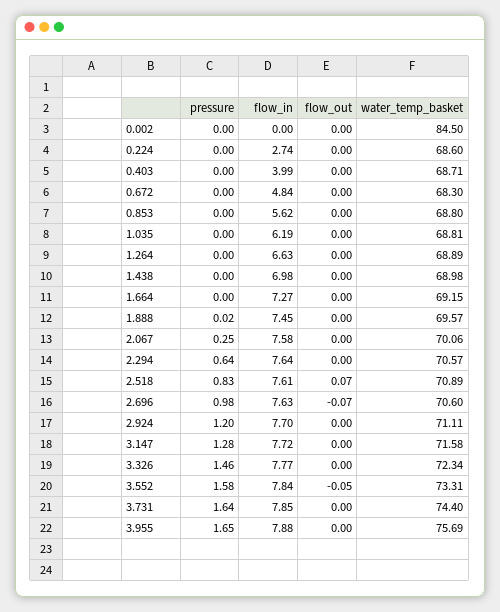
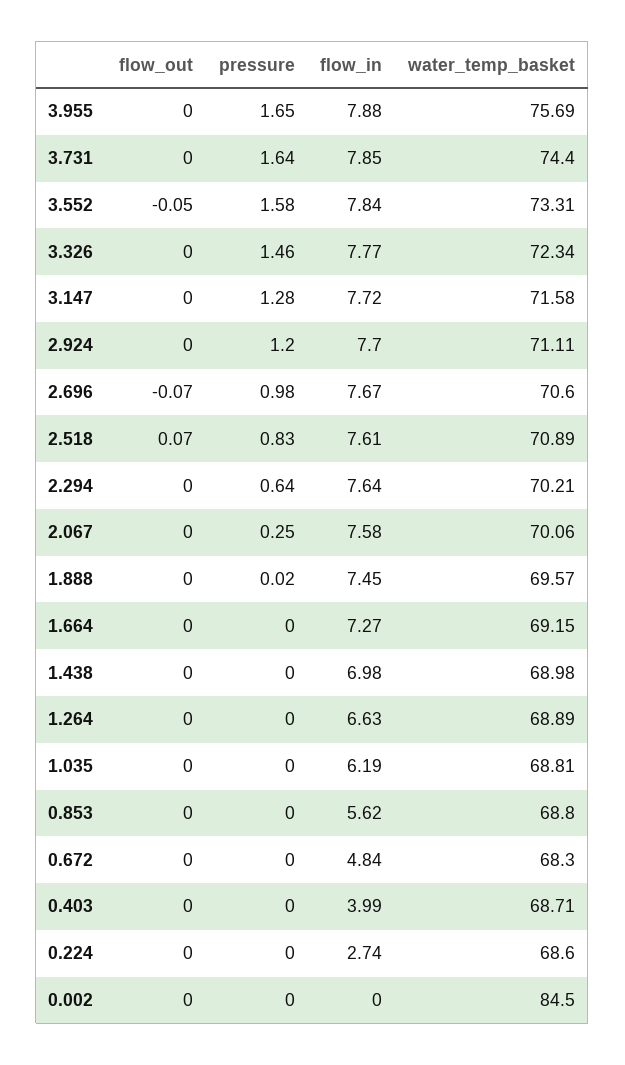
water_temp_basket, 2.294: 70.57 -> 70.21
flow_in, 2.696: 7.63 -> 7.67

